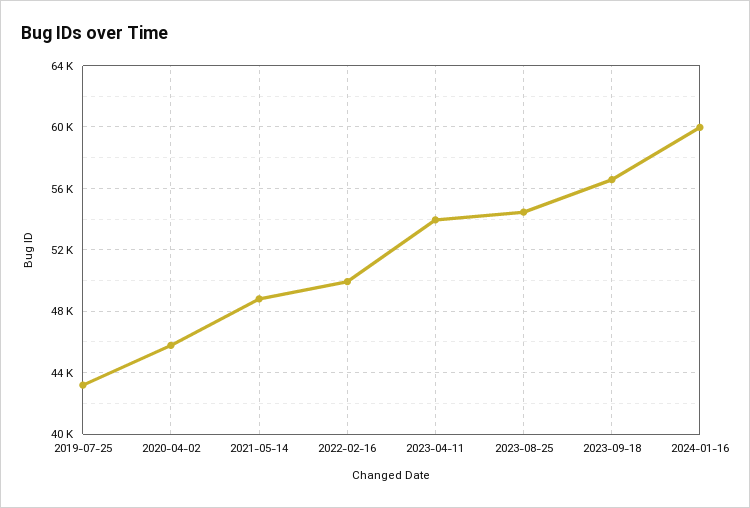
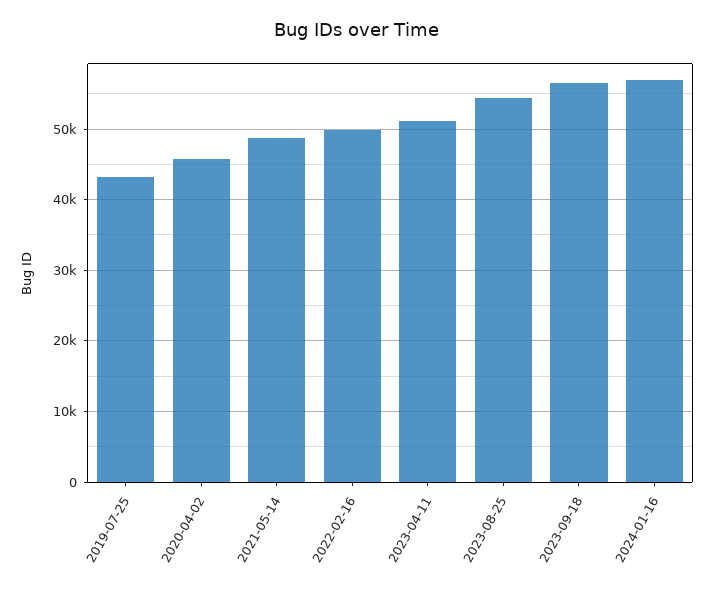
2023-04-11: 54000 -> 51000
2024-01-16: 60000 -> 57000

